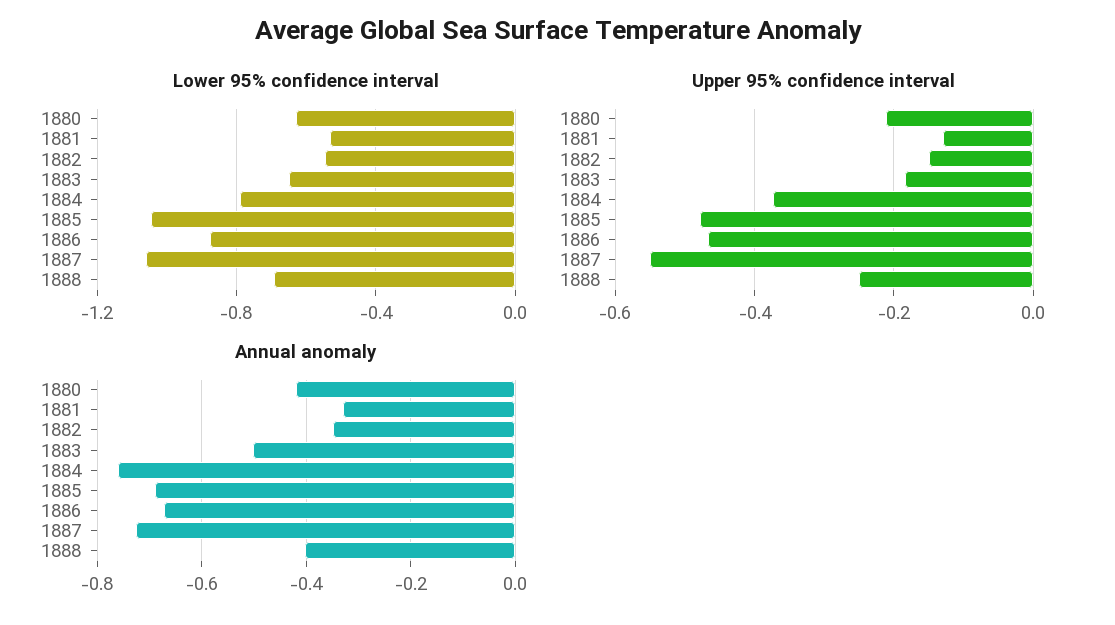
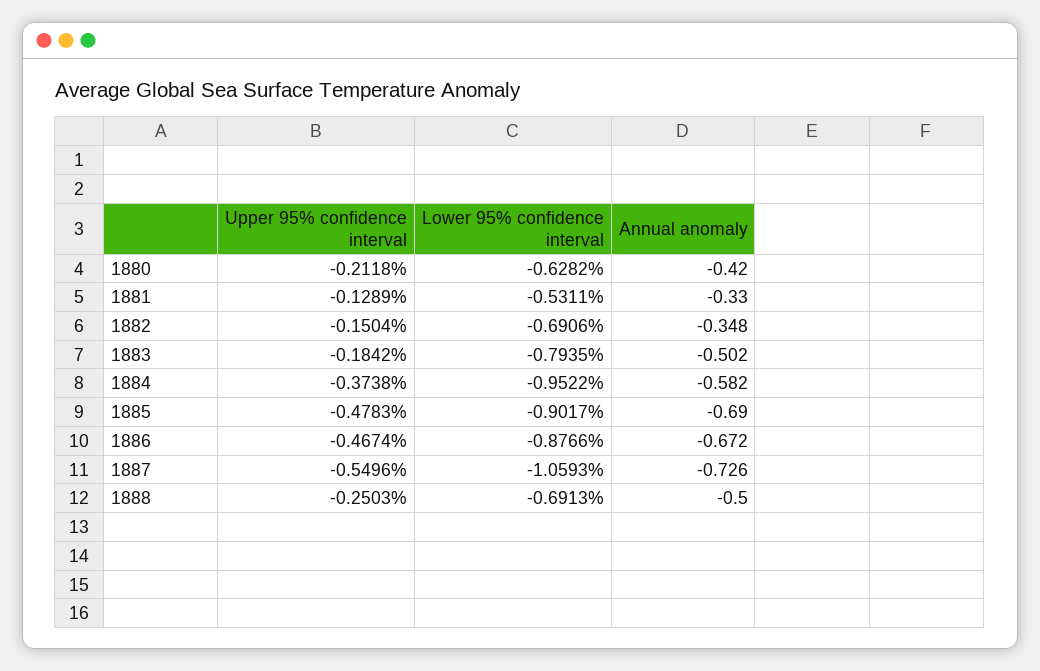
Lower 95% confidence interval, 1882: -0.55 -> -0.6906
Lower 95% confidence interval, 1883: -0.65 -> -0.7935
Lower 95% confidence interval, 1884: -0.8 -> -0.9522
Lower 95% confidence interval, 1885: -1.05 -> -0.9017
Annual anomaly, 1884: -0.76 -> -0.582
Annual anomaly, 1888: -0.4 -> -0.5

